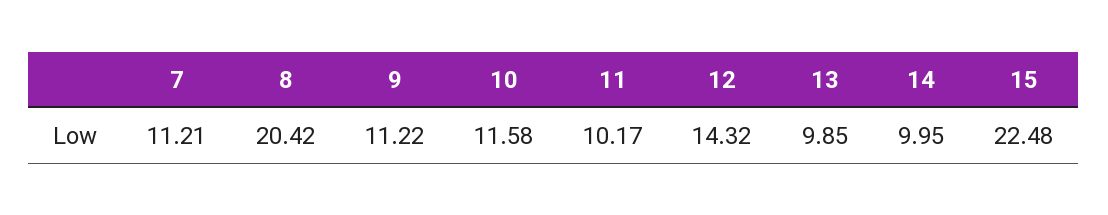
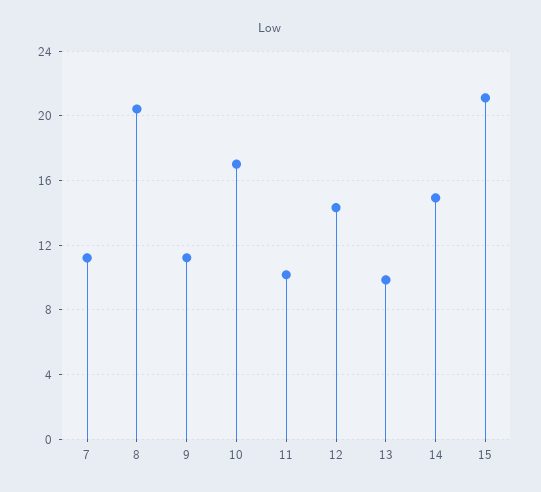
10: 11.58 -> 17
14: 9.95 -> 15
15: 22.48 -> 21

